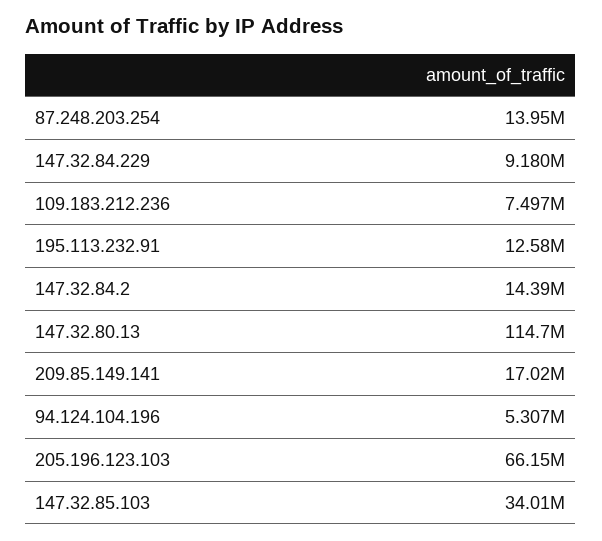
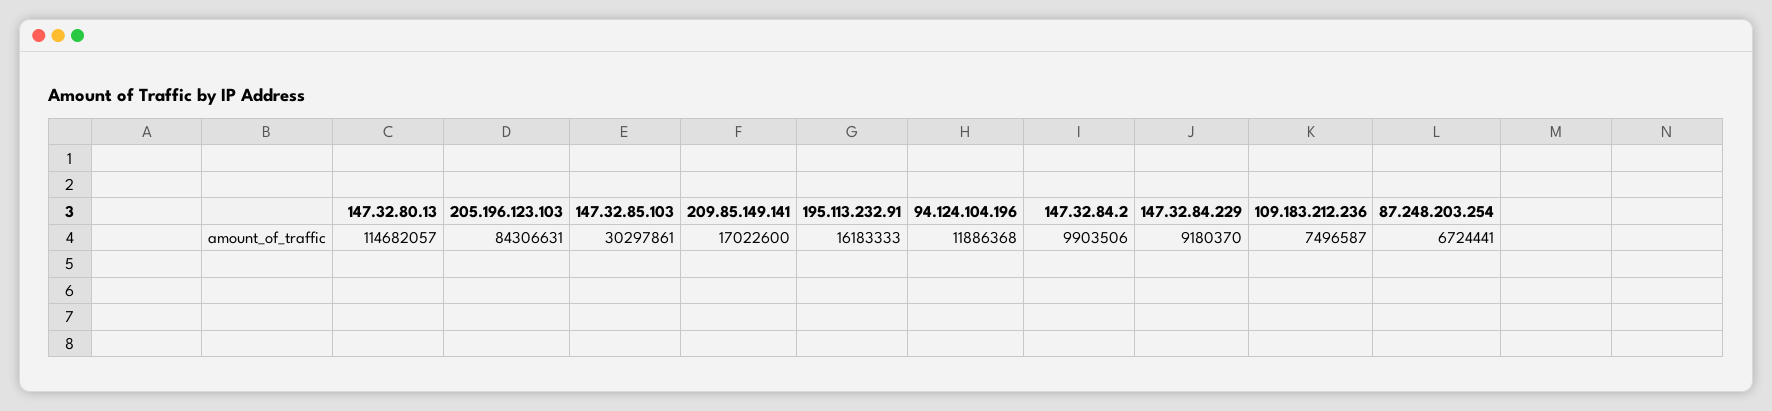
87.248.203.254: 13950000 -> 6724441
195.113.232.91: 12580000 -> 16183333
147.32.84.2: 14390000 -> 9903506
94.124.104.196: 5307000 -> 11886368
205.196.123.103: 66150000 -> 84306631
147.32.85.103: 34010000 -> 30297861

